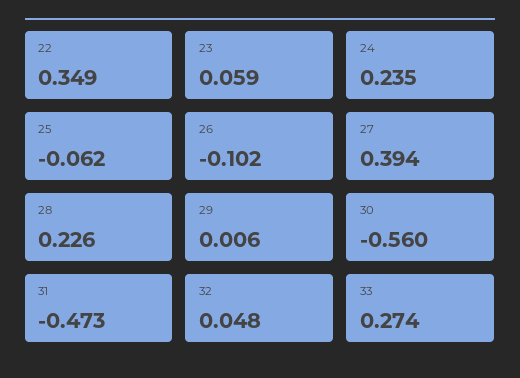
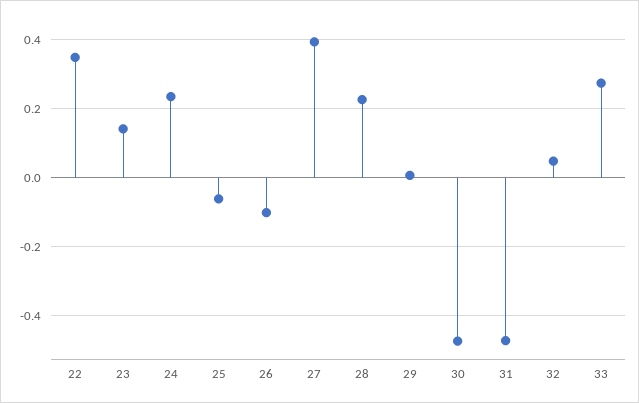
23: 0.059 -> 0.14
30: -0.56 -> -0.48

